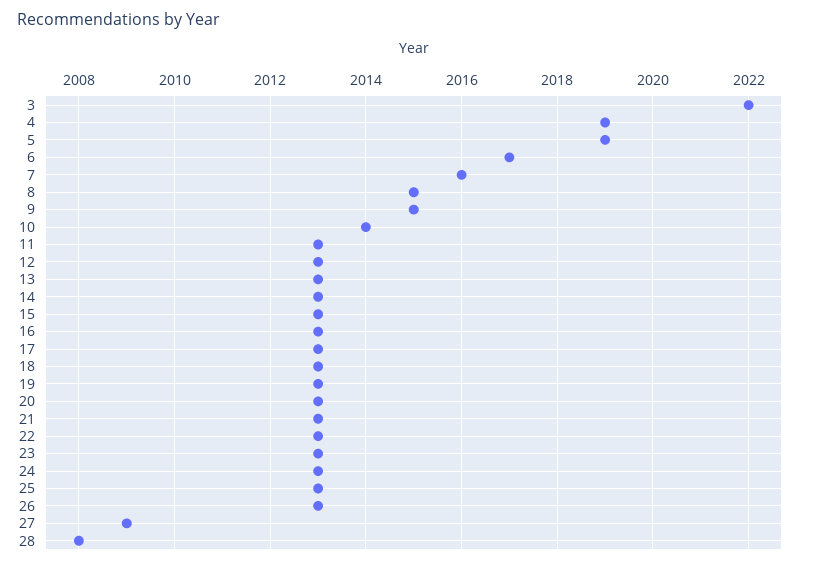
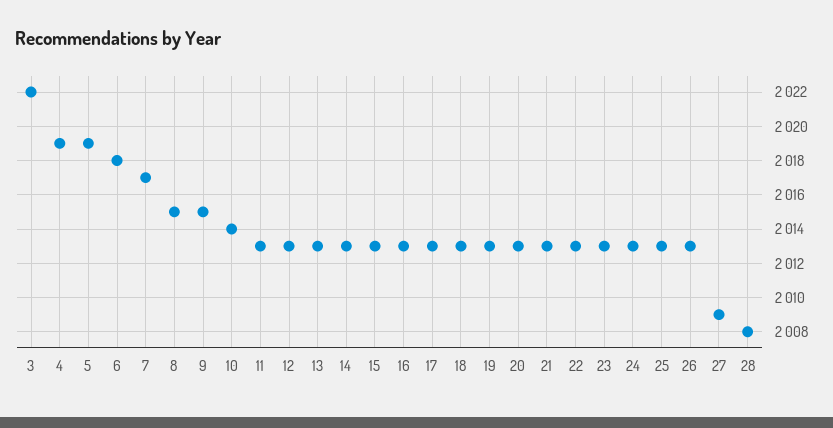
6: 2017 -> 2018
7: 2016 -> 2017

